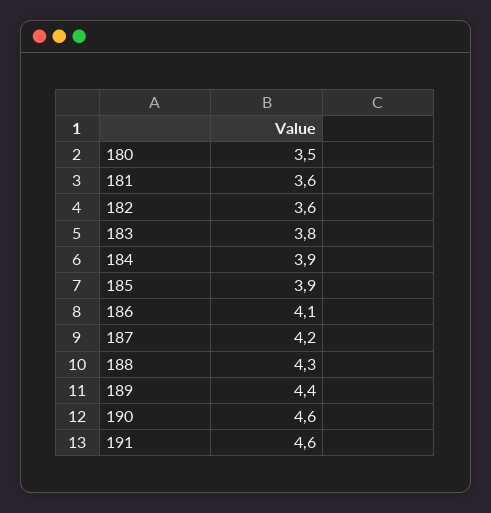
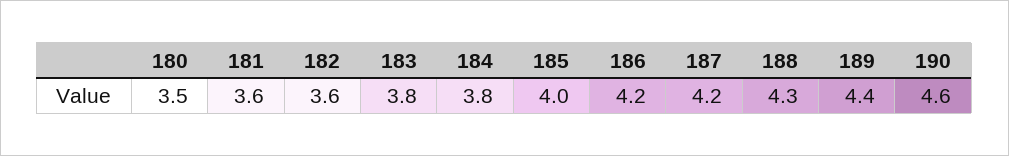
184: 3.9 -> 3.8
185: 3.9 -> 4
186: 4.1 -> 4.2
191: 4.6 -> none

